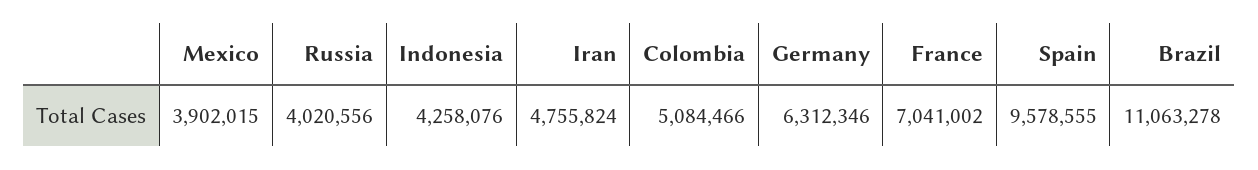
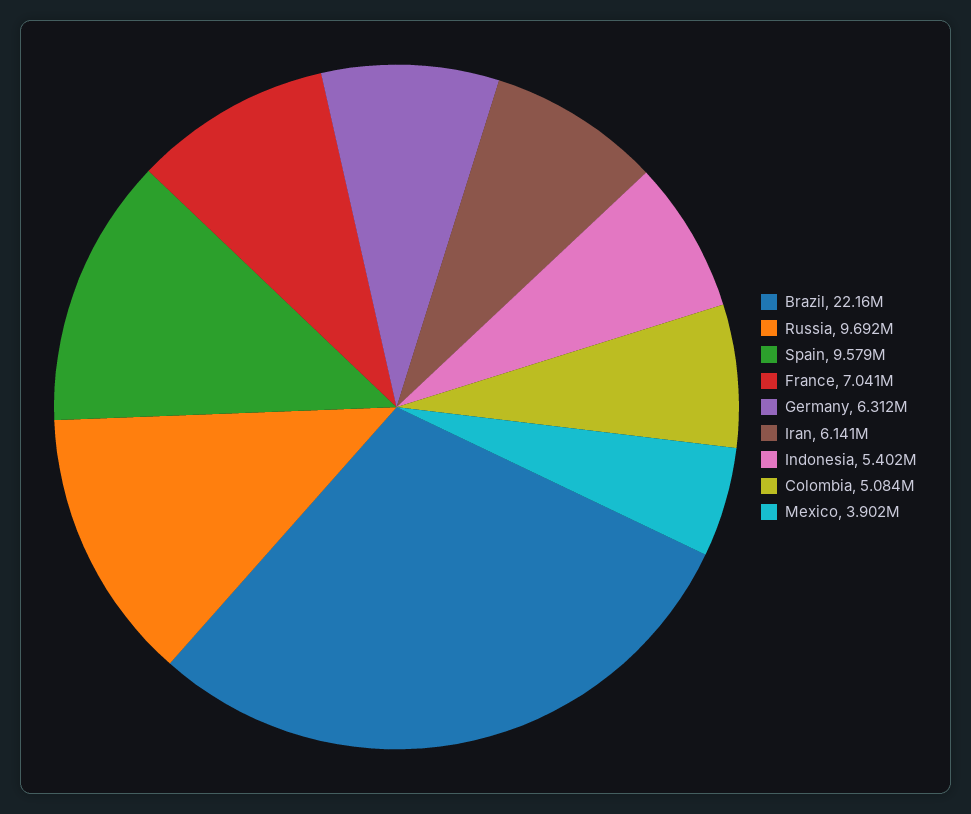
Russia: 4020556 -> 9692000
Indonesia: 4258076 -> 5402000
Iran: 4755824 -> 6141000
Brazil: 11063278 -> 22160000

